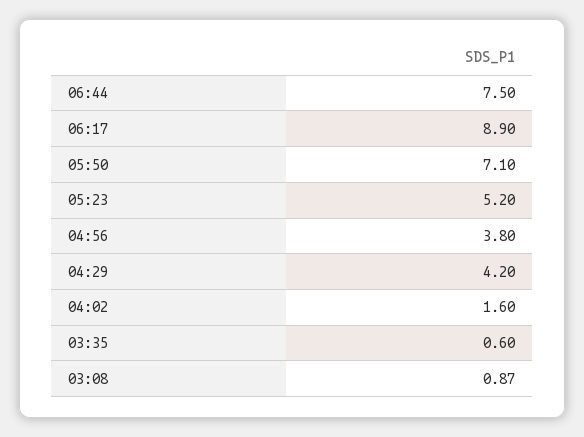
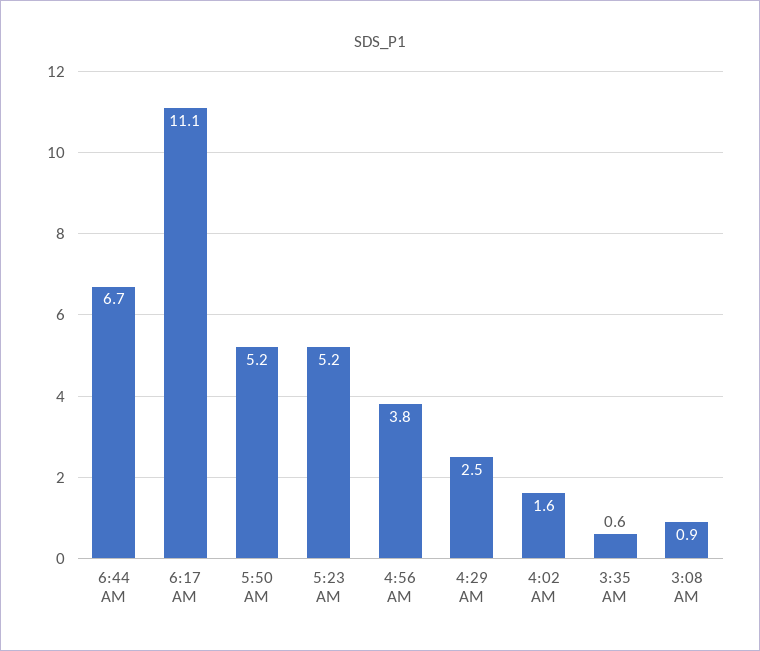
06:44: 7.5 -> 6.7
06:17: 8.9 -> 11.1
05:50: 7.1 -> 5.2
04:29: 4.2 -> 2.5

